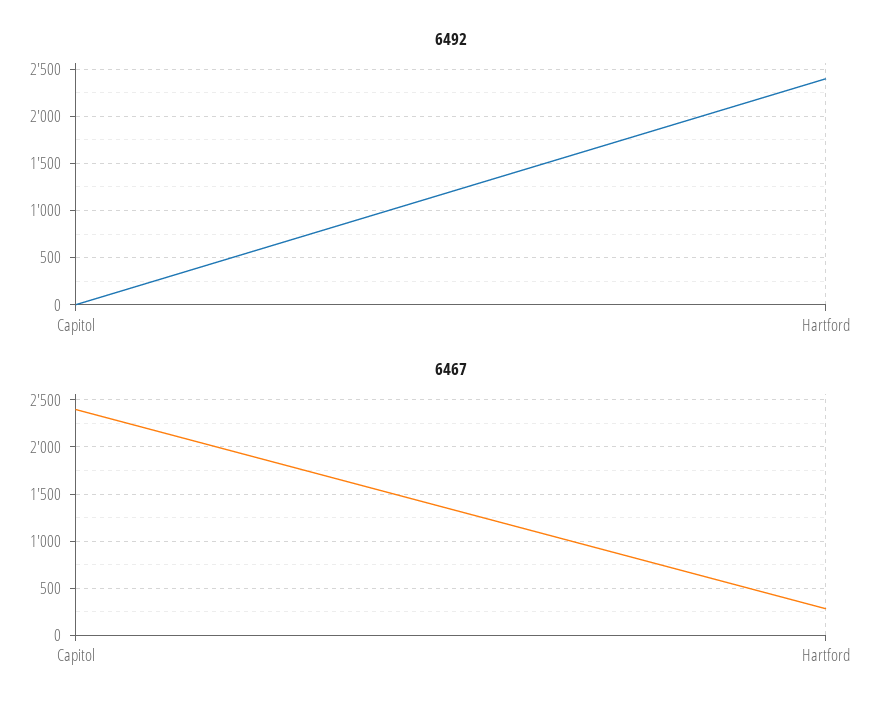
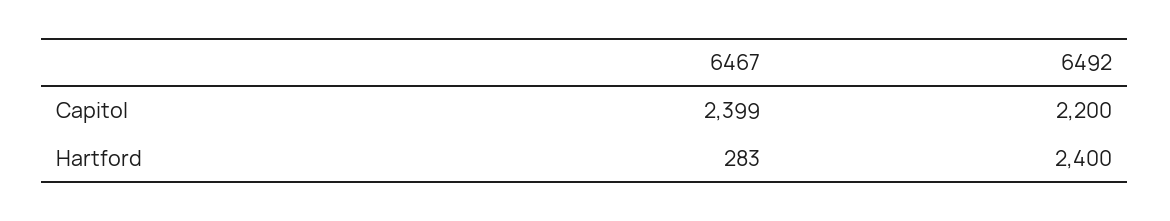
6492, Capitol: 0 -> 2200

